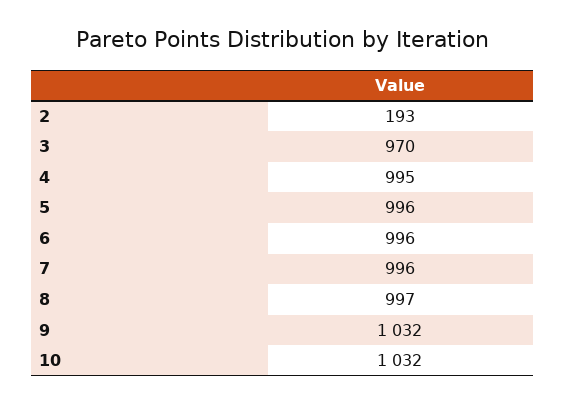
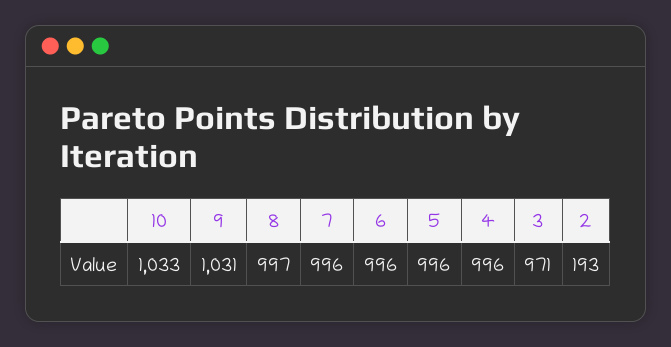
3: 970 -> 971
4: 995 -> 996
9: 1032 -> 1031
10: 1032 -> 1033

